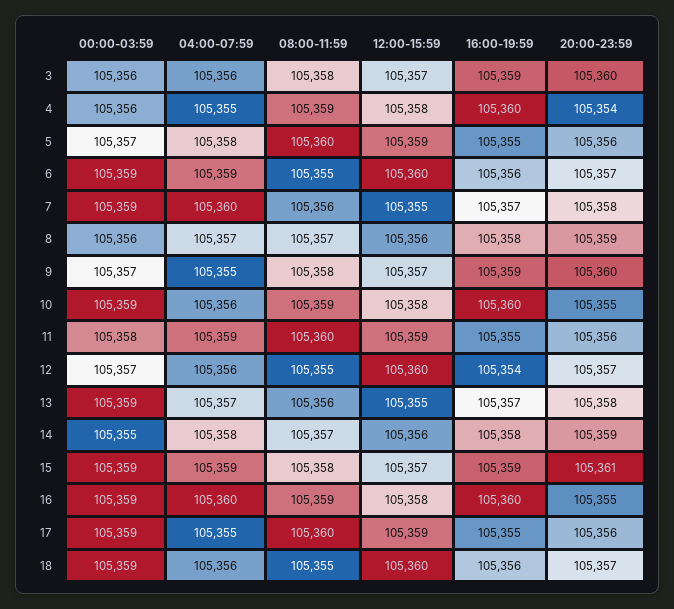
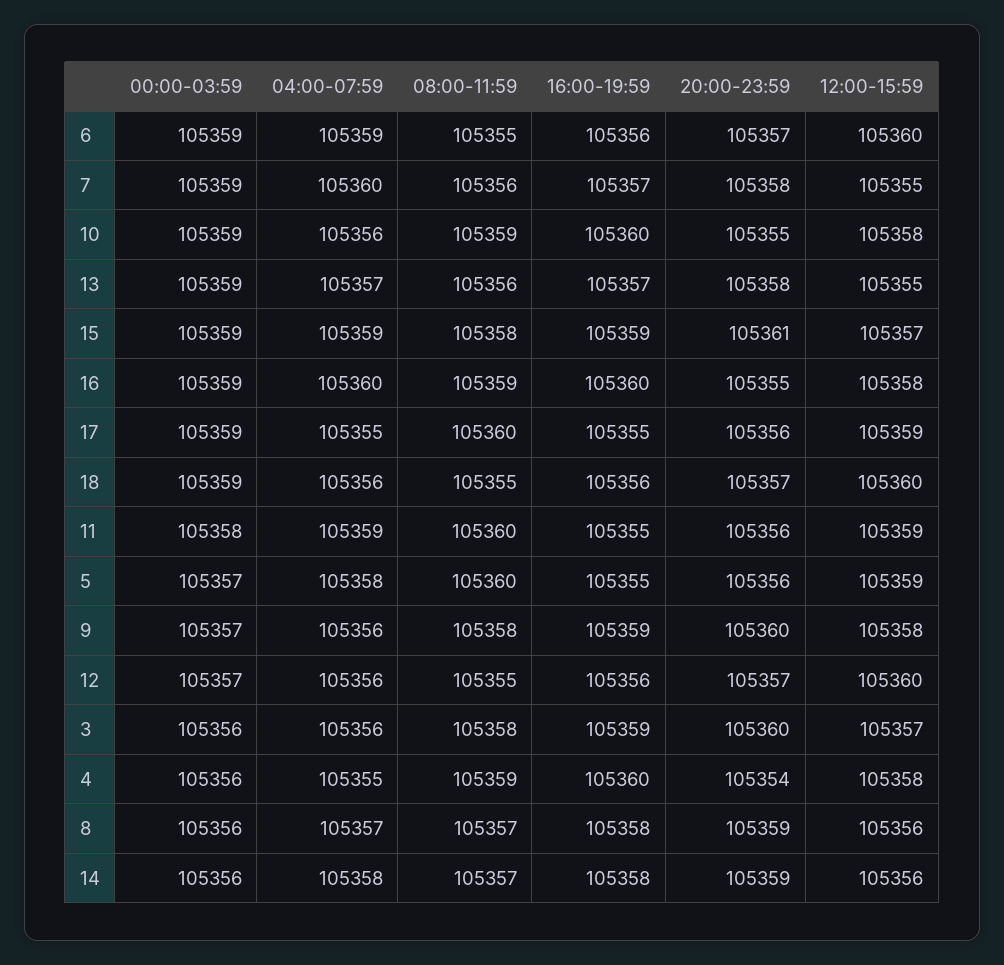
04:00-07:59, 9: 105355 -> 105356
12:00-15:59, 9: 105357 -> 105358
16:00-19:59, 12: 105354 -> 105356
00:00-03:59, 14: 105355 -> 105356

